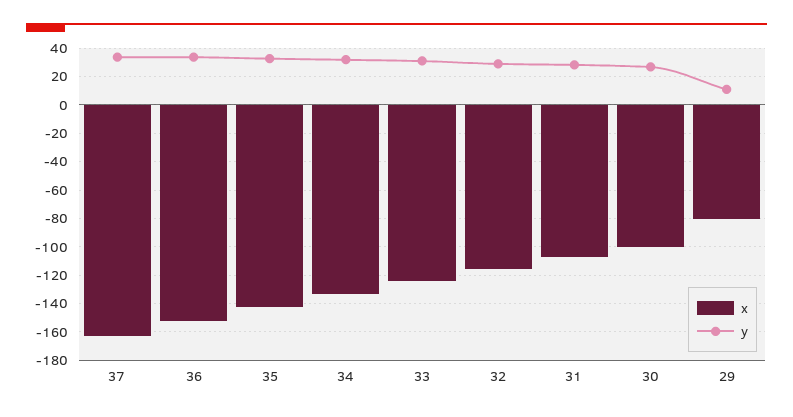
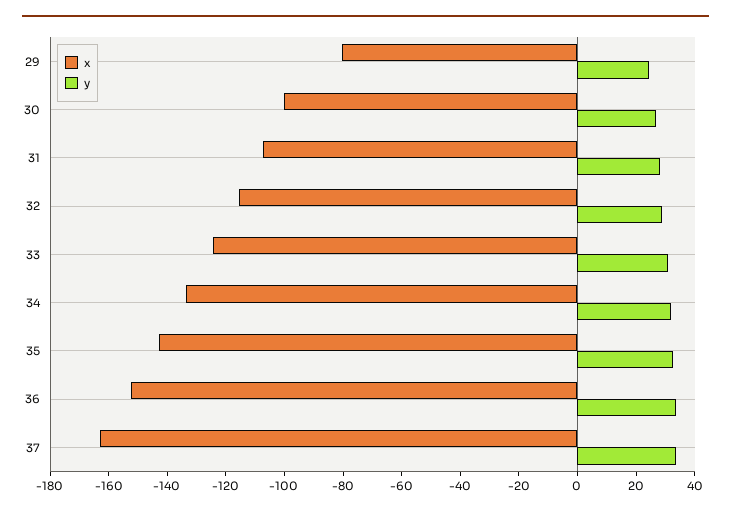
y, 29: 10 -> 25

